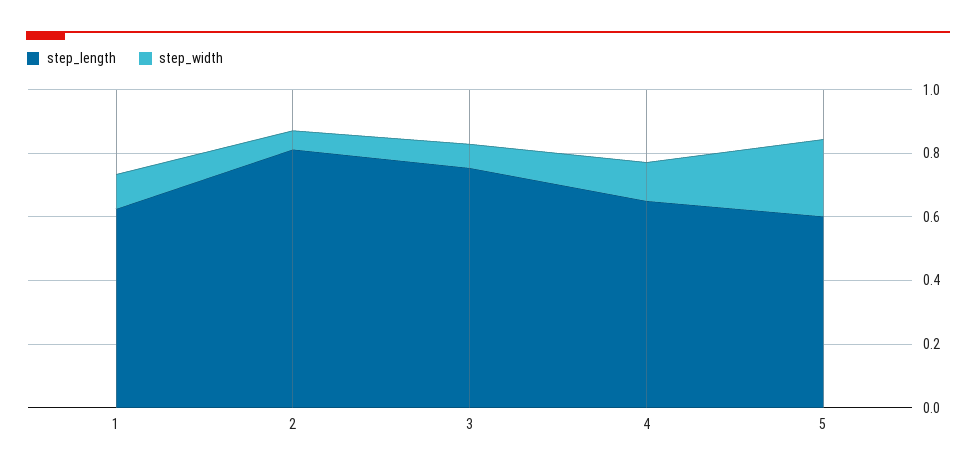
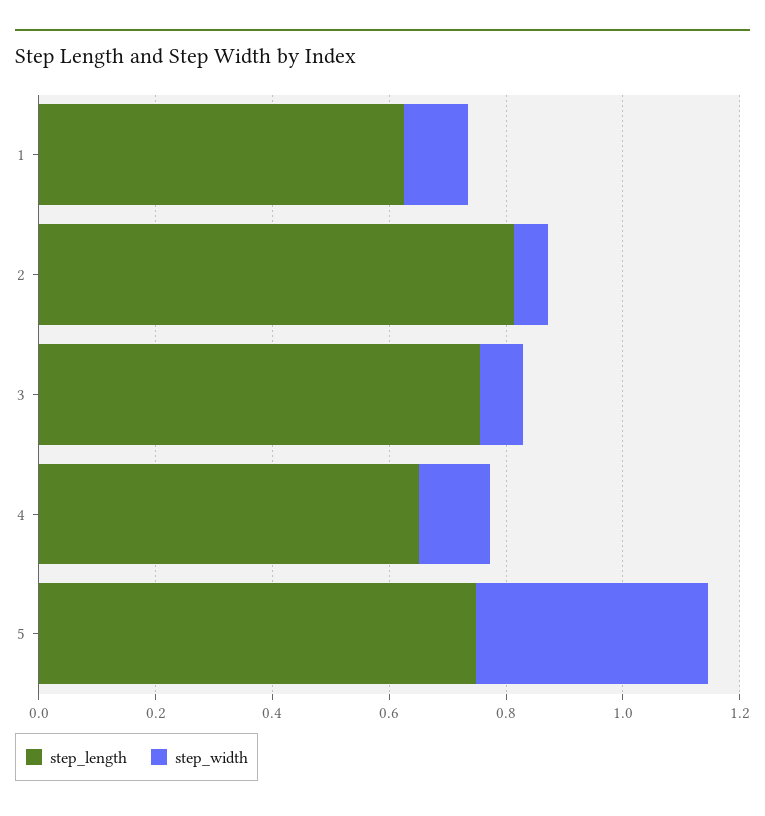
step_length, 5: 0.6 -> 0.75
step_width, 5: 0.25 -> 0.4

